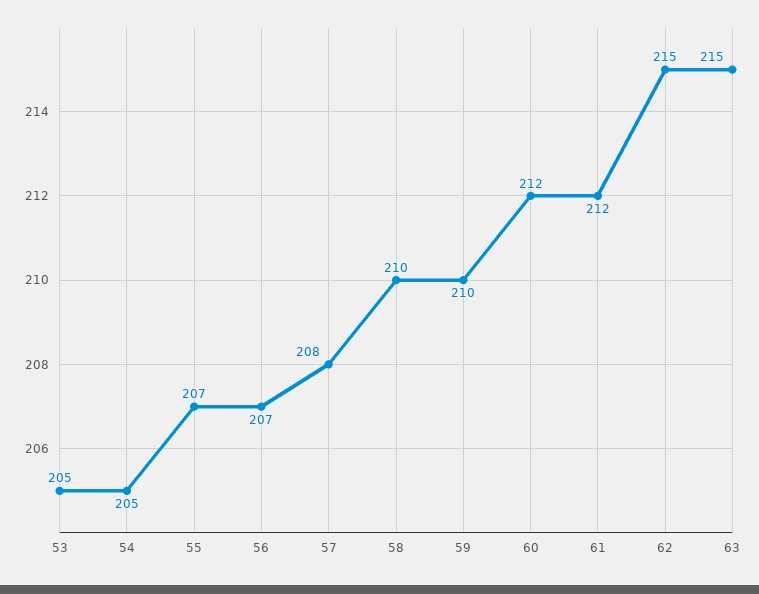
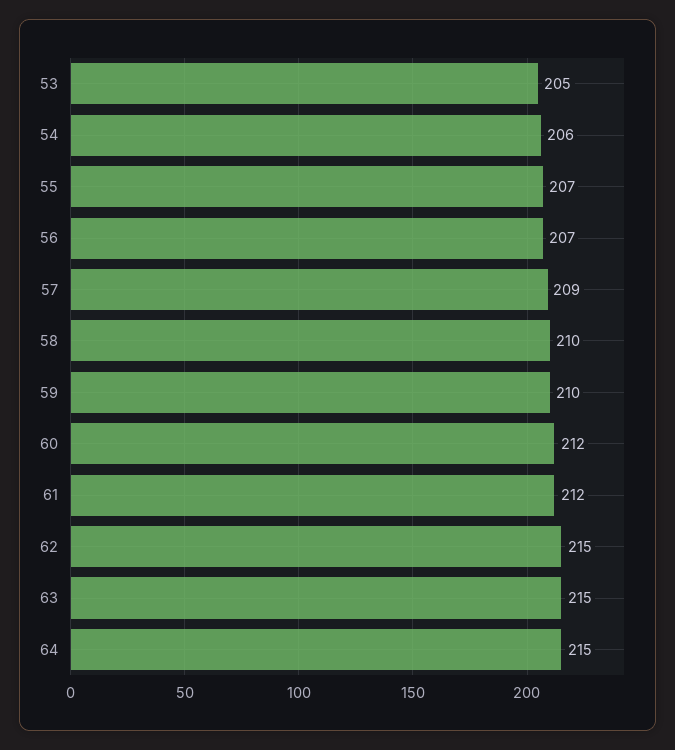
54: 205 -> 206
57: 208 -> 209
64: none -> 215

